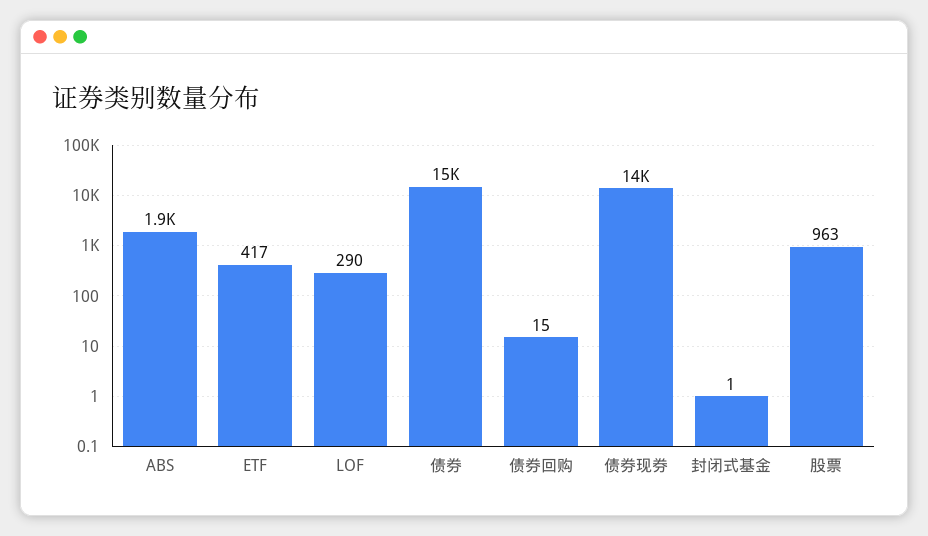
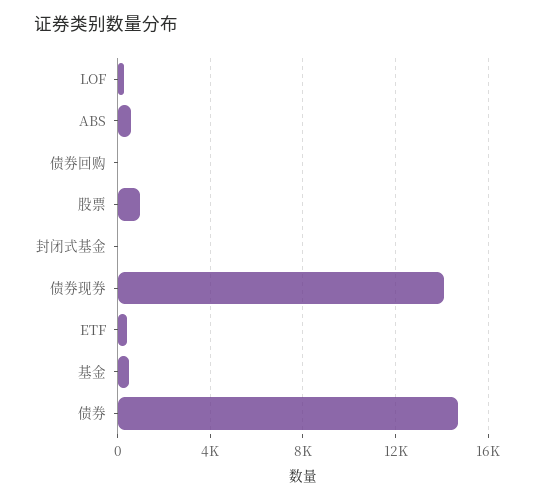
ABS: 1900 -> 500
基金: none -> 500

